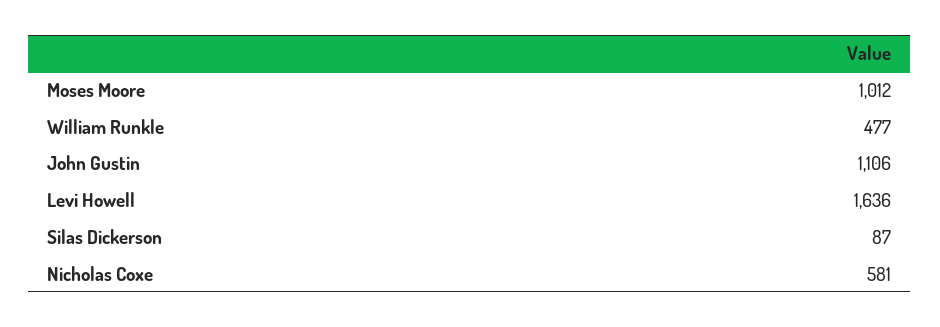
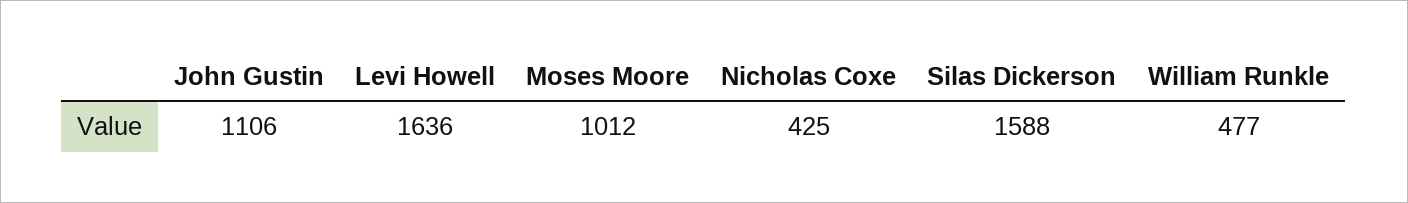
Silas Dickerson: 87 -> 1588
Nicholas Coxe: 581 -> 425

